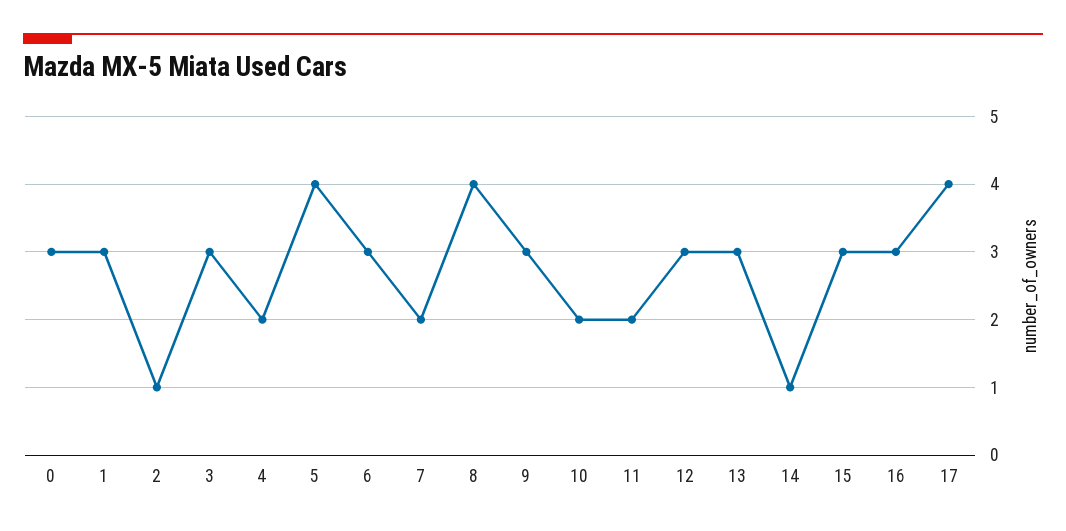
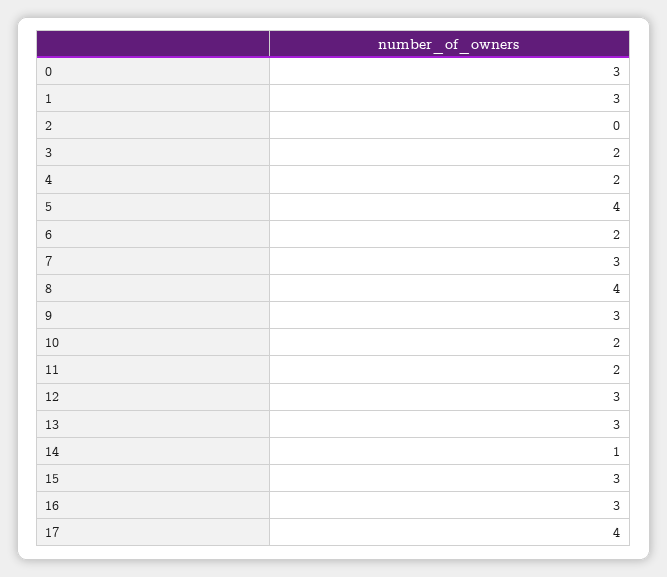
2: 1 -> 0
3: 3 -> 2
6: 3 -> 2
7: 2 -> 3

